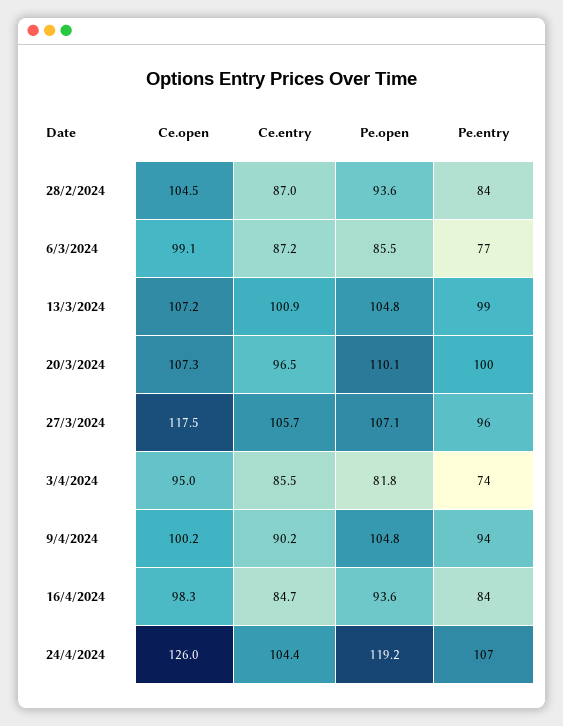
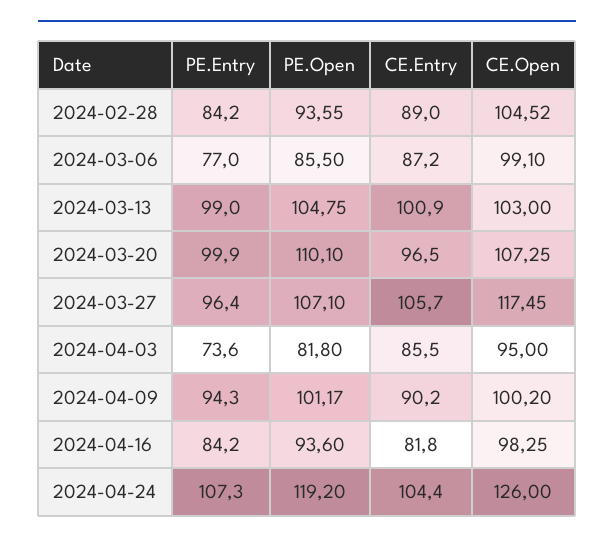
Ce.entry, 28/2/2024: 87 -> 89
Ce.open, 13/3/2024: 107.2 -> 103
Pe.open, 9/4/2024: 104.8 -> 101.17
Ce.entry, 16/4/2024: 84.7 -> 81.8

